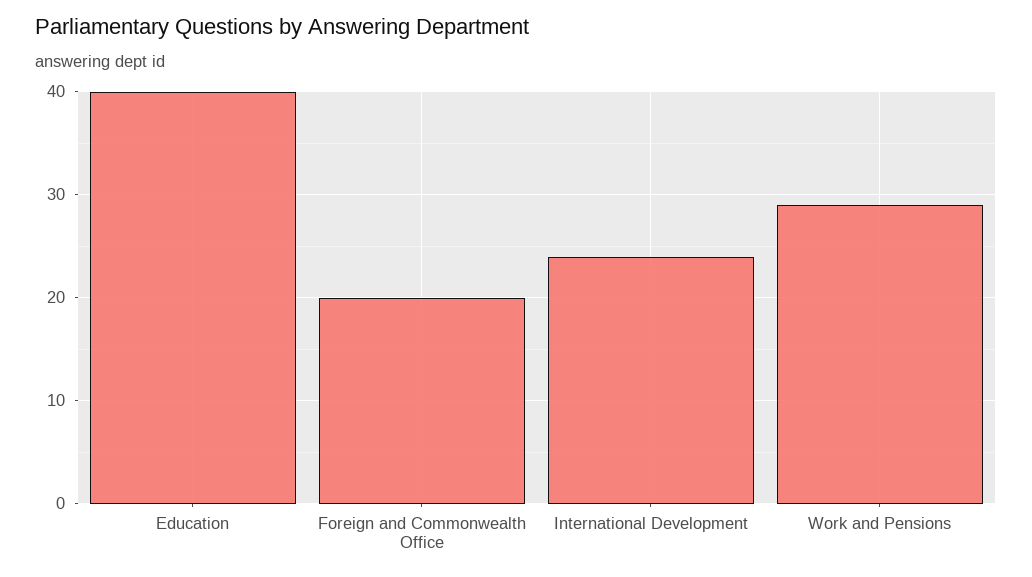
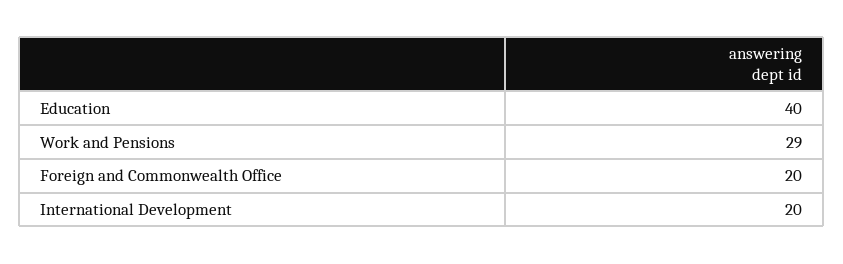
International Development: 24 -> 20

